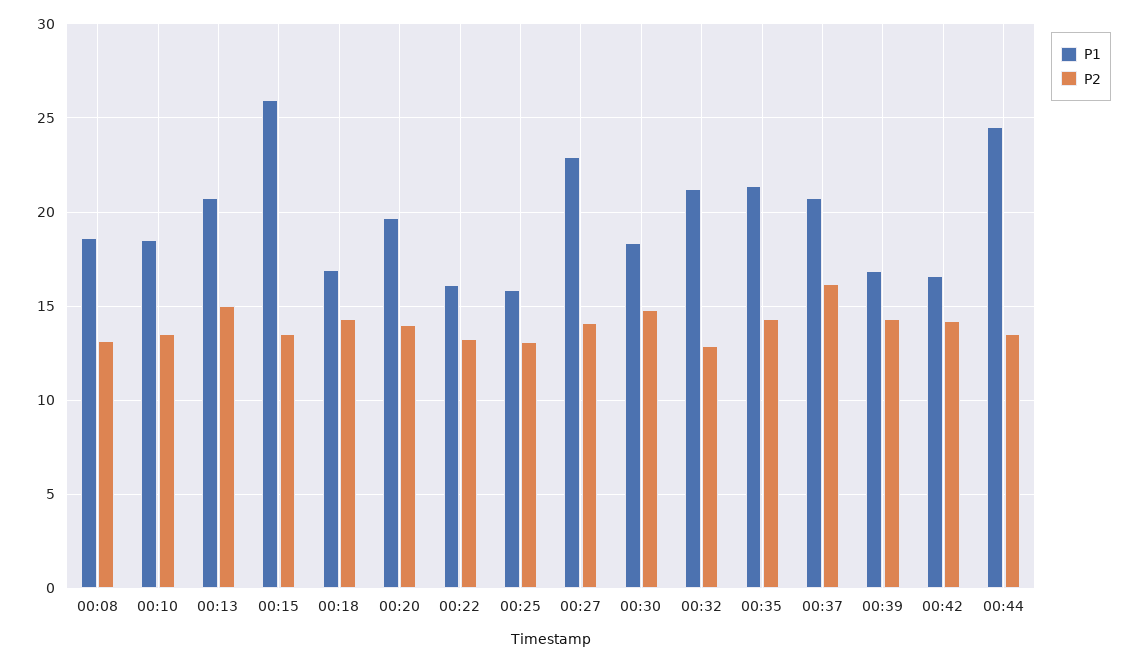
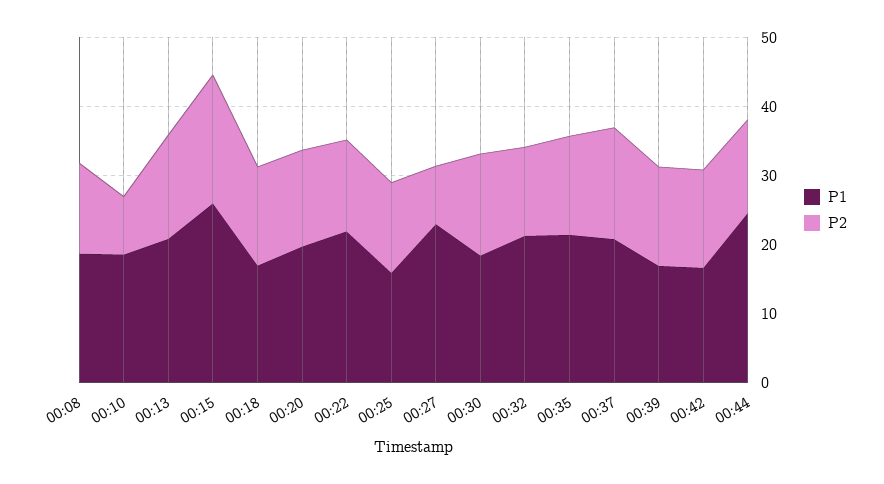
P2, 00:10: 13.5 -> 8
P2, 00:15: 13.5 -> 18
P1, 00:22: 16 -> 22
P2, 00:27: 14 -> 8

